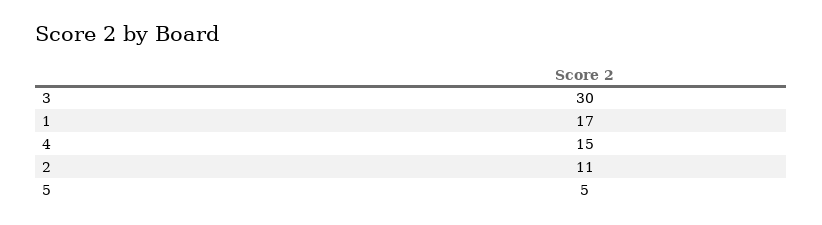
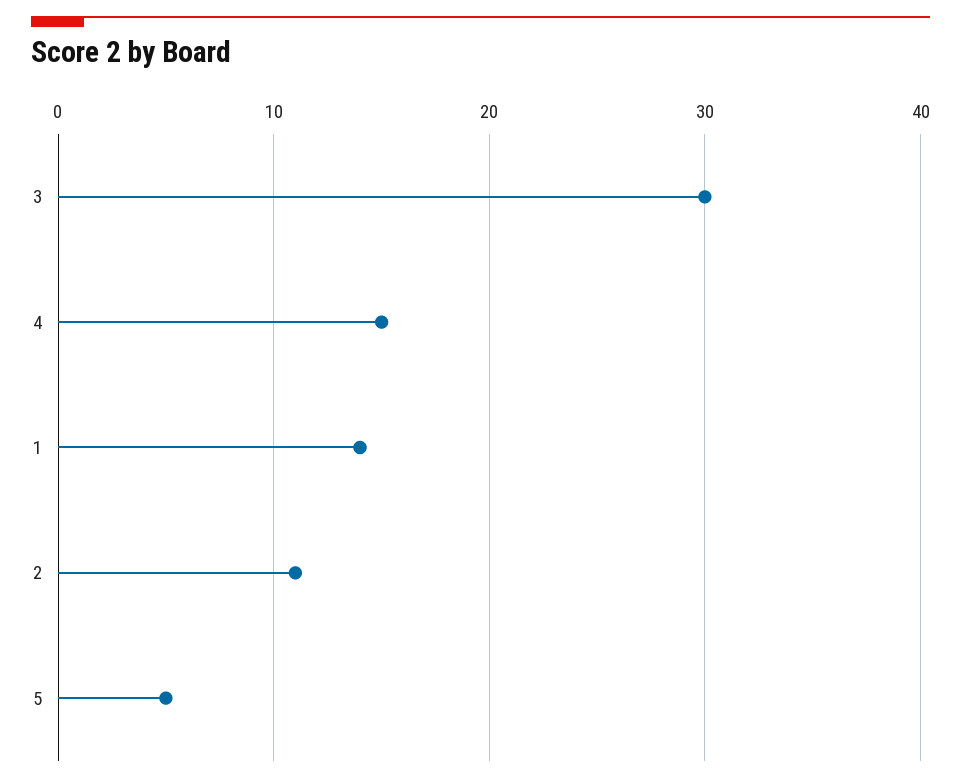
1: 17 -> 14

